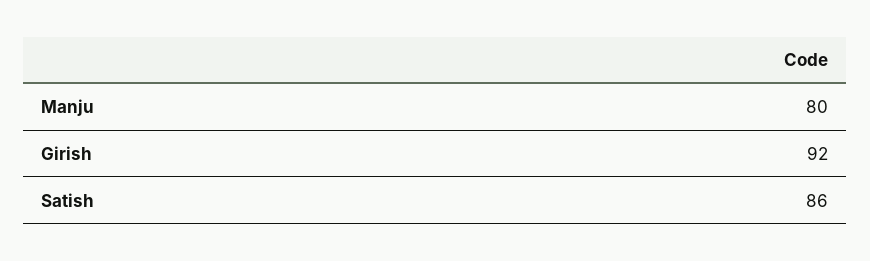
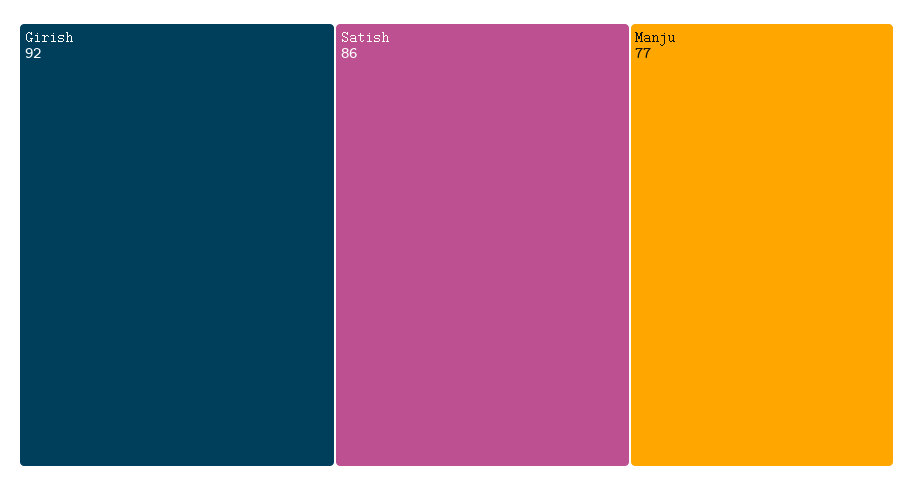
Manju: 80 -> 77

